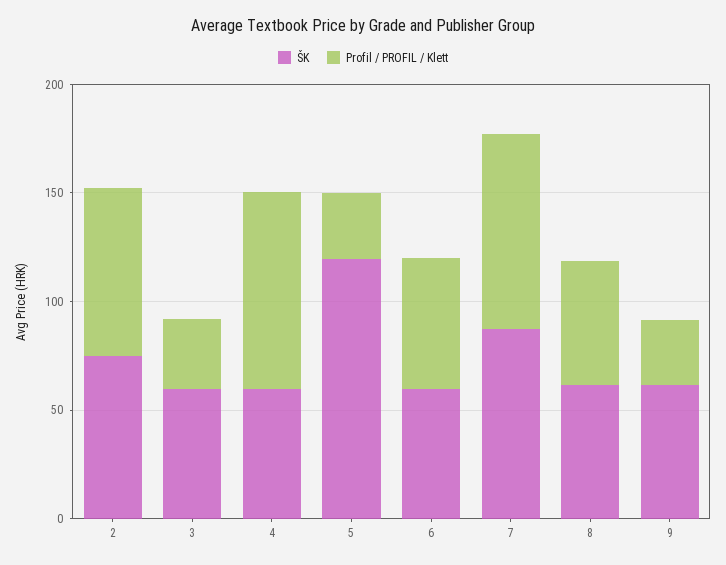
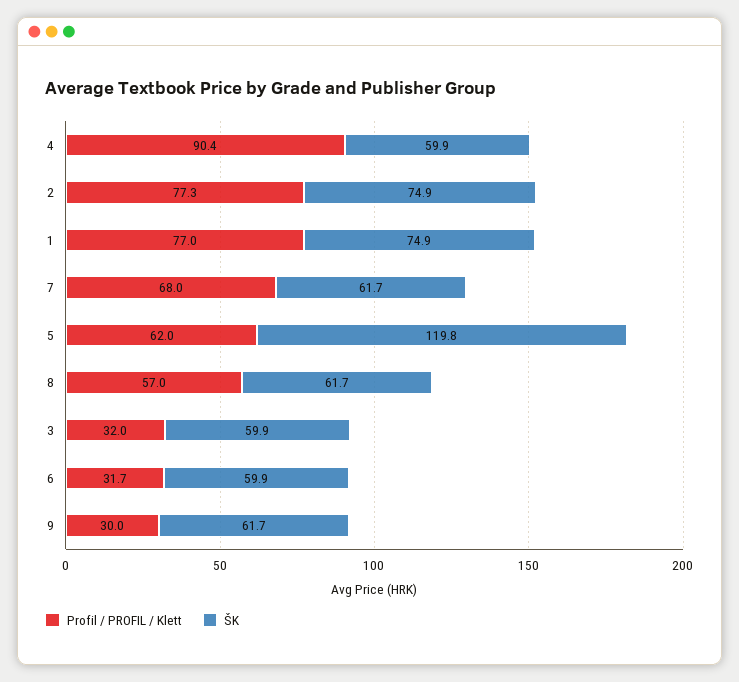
Profil / PROFIL / Klett, 5: 30 -> 62
Profil / PROFIL / Klett, 6: 60 -> 31.7
ŠK, 7: 90 -> 61.7
Profil / PROFIL / Klett, 7: 90 -> 68
Profil / PROFIL / Klett, 1: none -> 77
ŠK, 1: none -> 74.9

